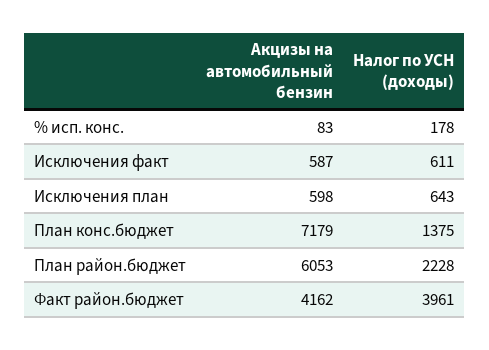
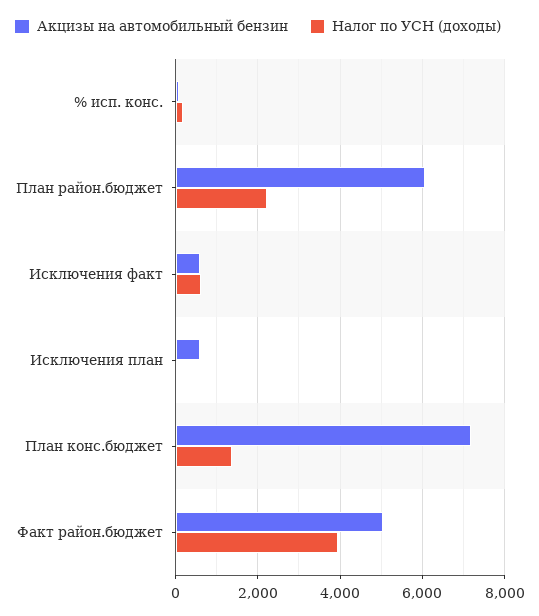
Налог по УСН (доходы), Исключения план: 643 -> 0
Акцизы на автомобильный бензин, Факт район.бюджет: 4162 -> 5000

